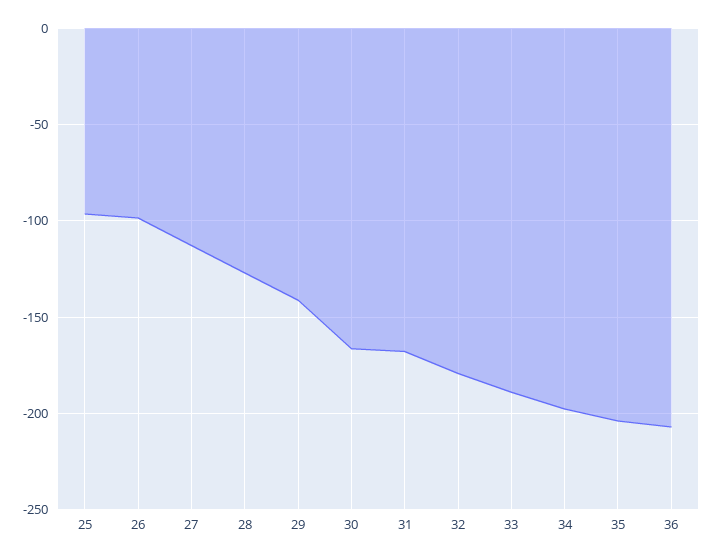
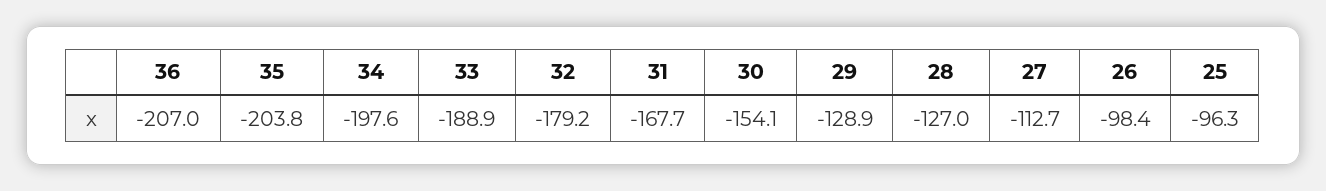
29: -140 -> -128.9
30: -165 -> -154.1

